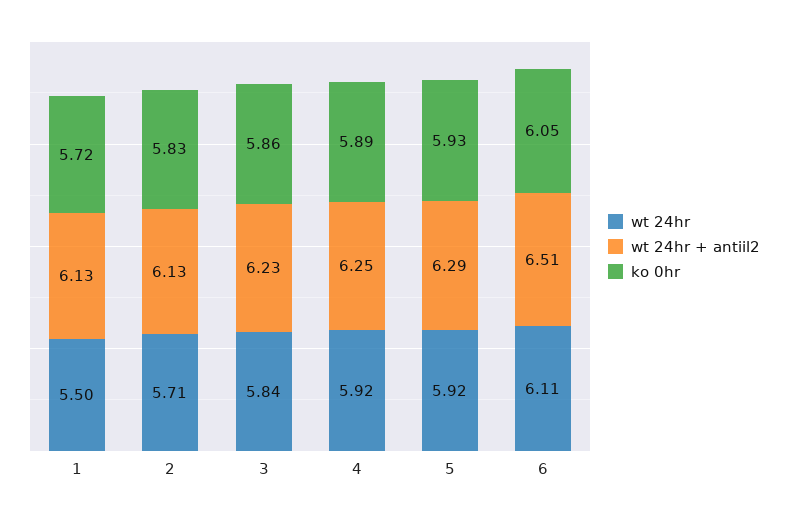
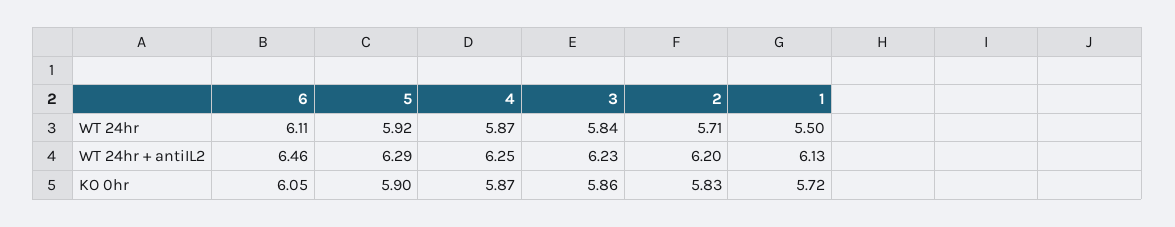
wt 24hr + antiil2, 2: 6.13 -> 6.2
wt 24hr, 4: 5.92 -> 5.87
ko 0hr, 4: 5.89 -> 5.87
ko 0hr, 5: 5.93 -> 5.9
wt 24hr + antiil2, 6: 6.51 -> 6.46

